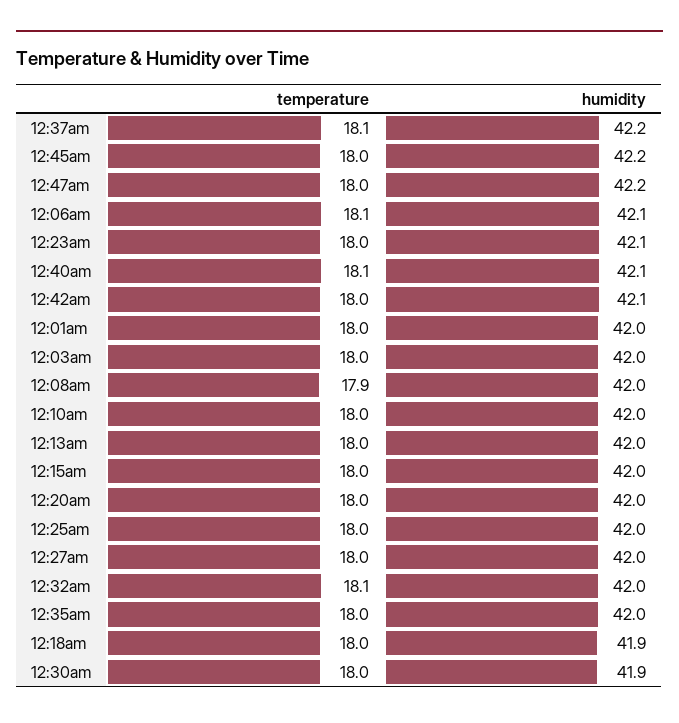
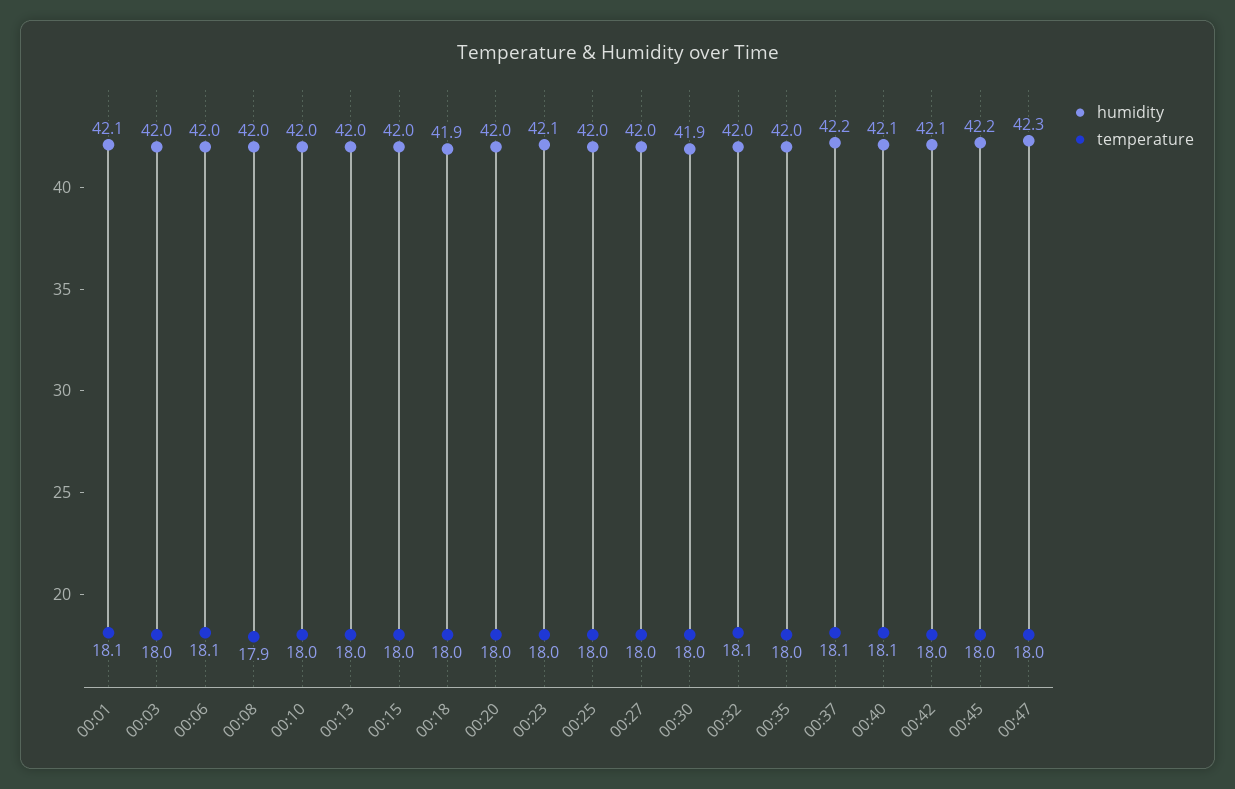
humidity, 12:47am: 42.2 -> 42.3
humidity, 12:06am: 42.1 -> 42
temperature, 12:01am: 18 -> 18.1
humidity, 12:01am: 42 -> 42.1

